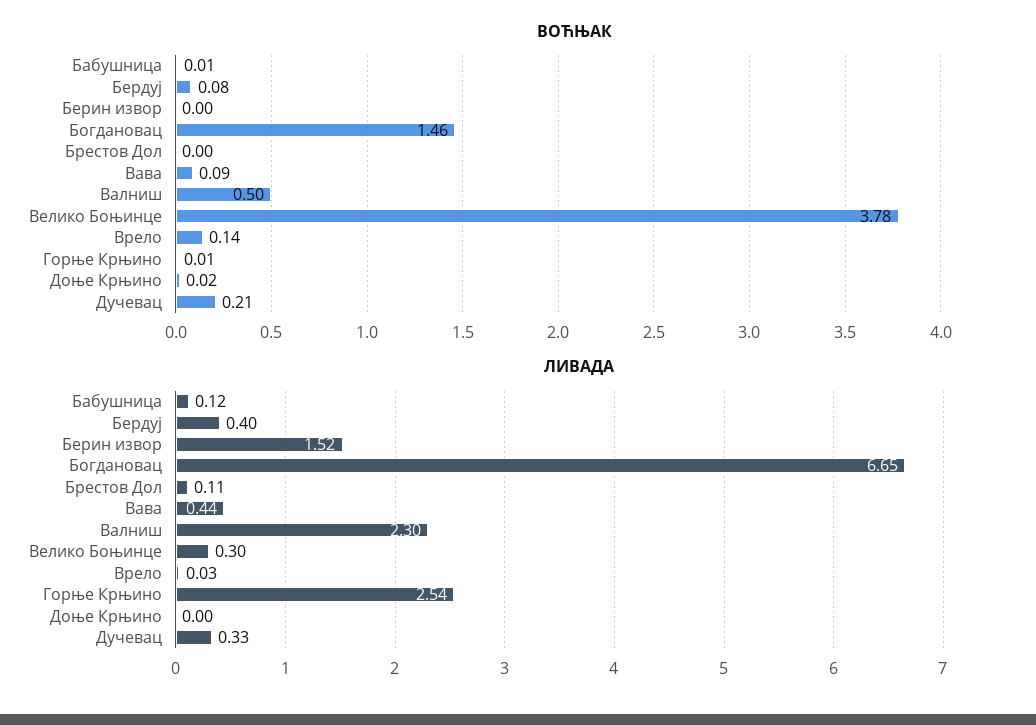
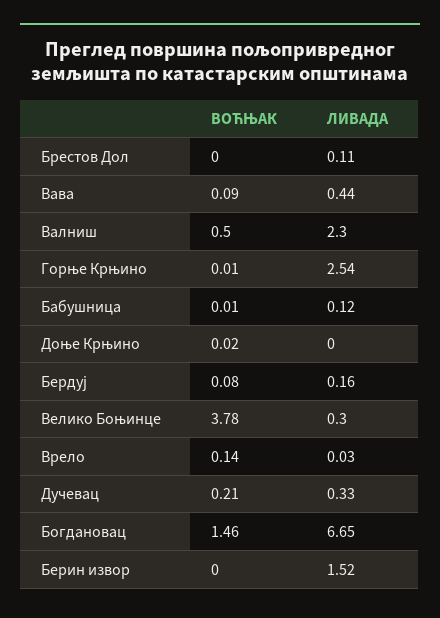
ЛИВАДА, Бердуј: 0.4 -> 0.16

